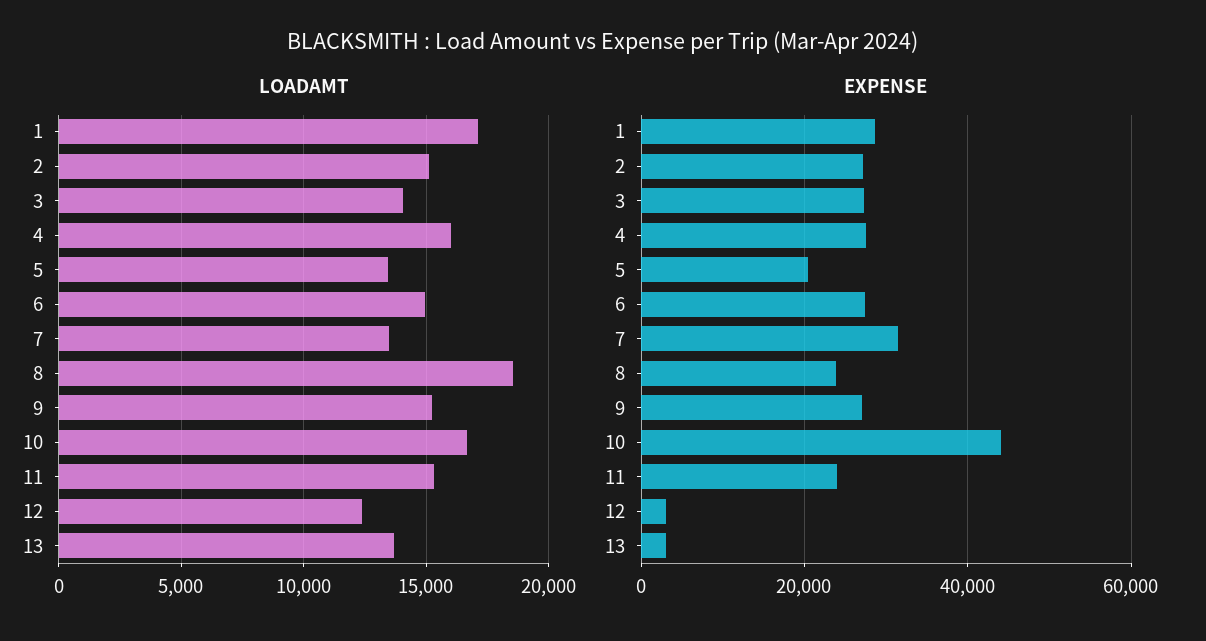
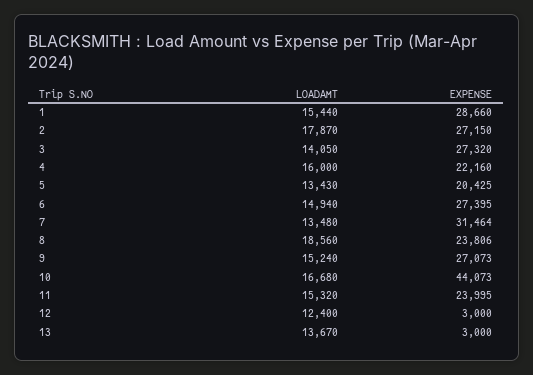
LOADAMT, 1: 17000 -> 15440
LOADAMT, 2: 15000 -> 17870
EXPENSE, 4: 28000 -> 22160

